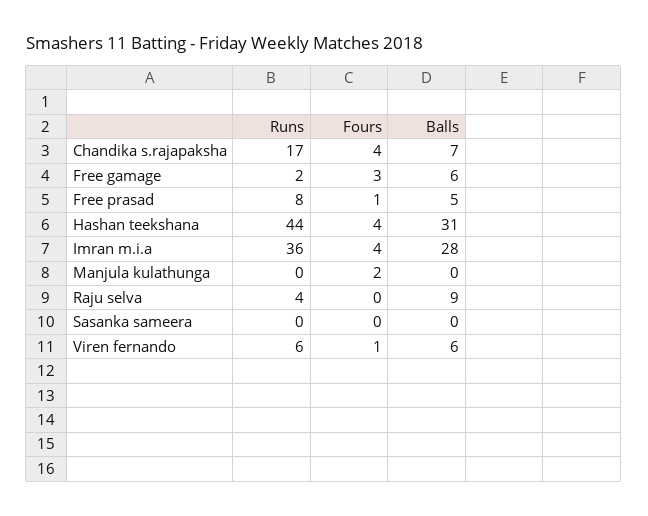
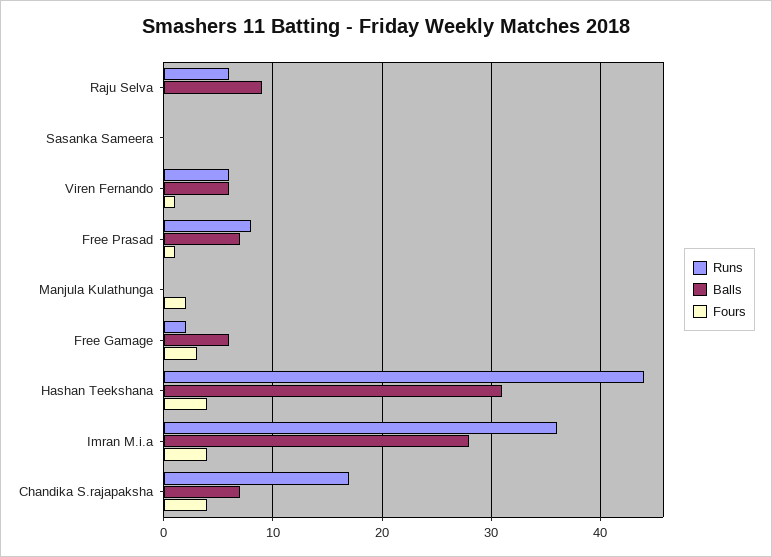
Balls, Free prasad: 5 -> 7
Runs, Raju selva: 4 -> 6

